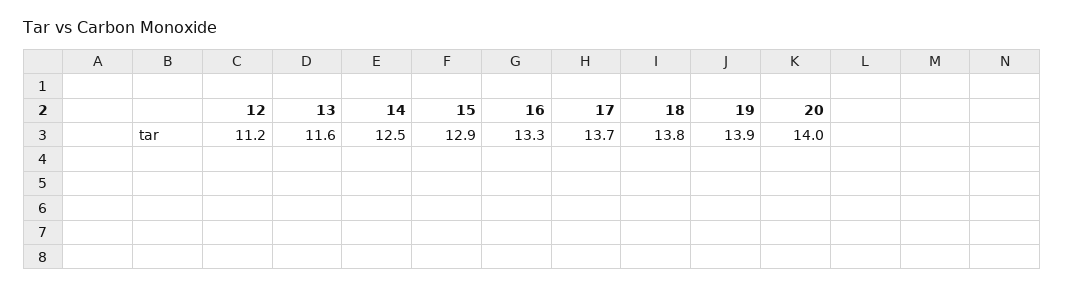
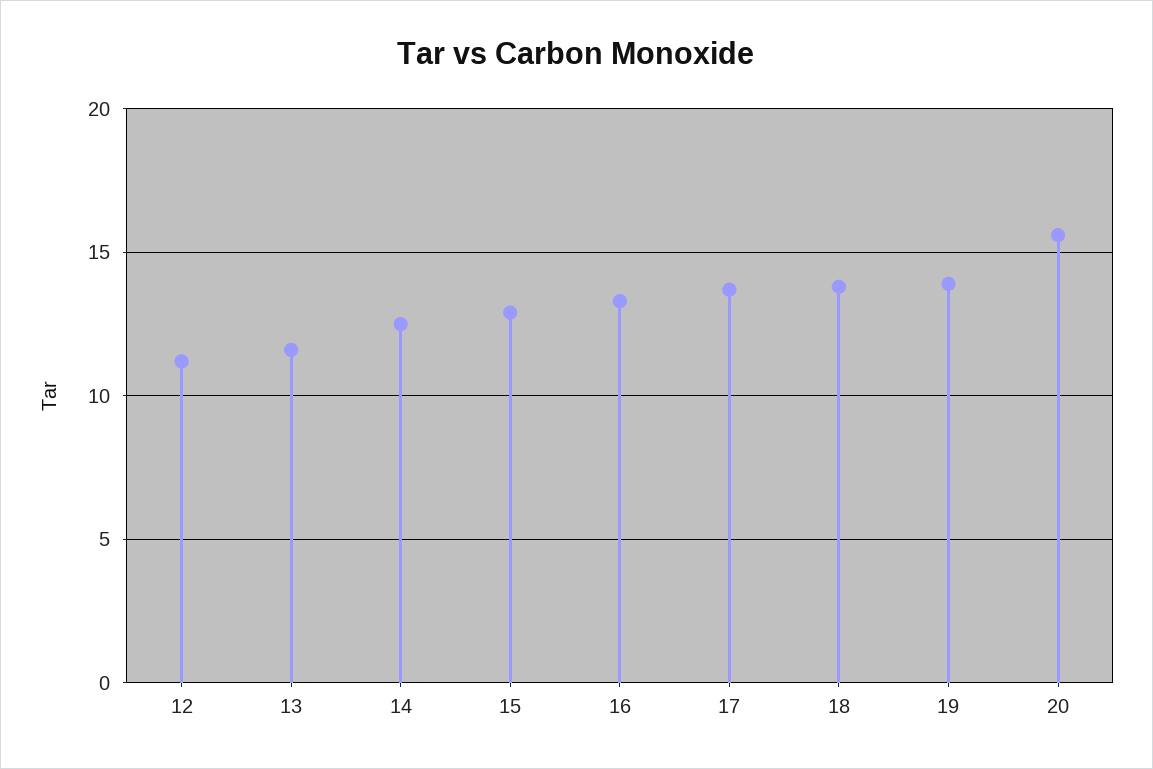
20: 14 -> 15.5

